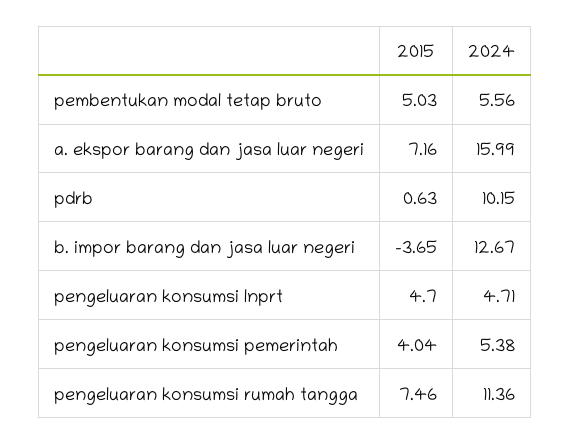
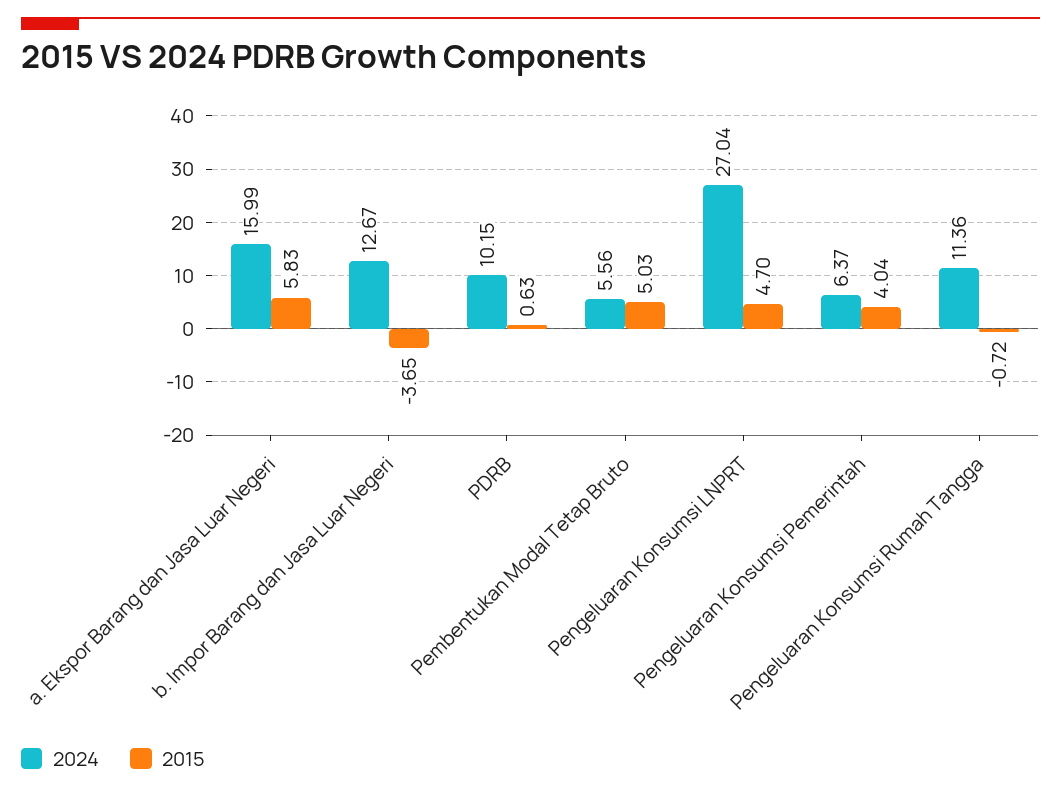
2015, a. ekspor barang dan jasa luar negeri: 7.16 -> 5.83
2024, pengeluaran konsumsi lnprt: 4.71 -> 27.04
2024, pengeluaran konsumsi pemerintah: 5.38 -> 6.37
2015, pengeluaran konsumsi rumah tangga: 7.46 -> -0.72

